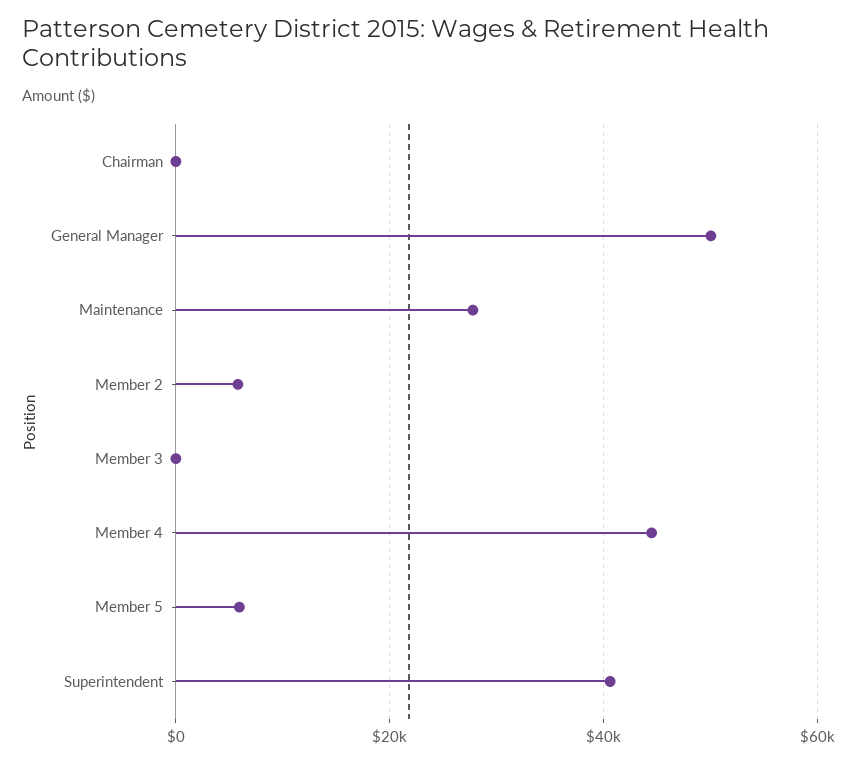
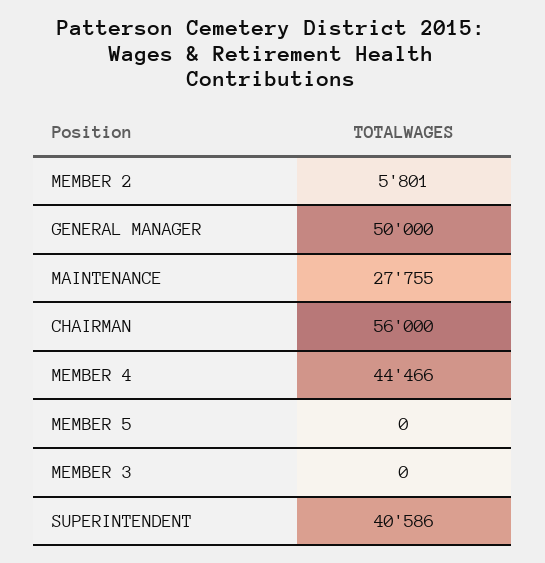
Chairman: 0 -> 56000
Member 5: 6000 -> 0

